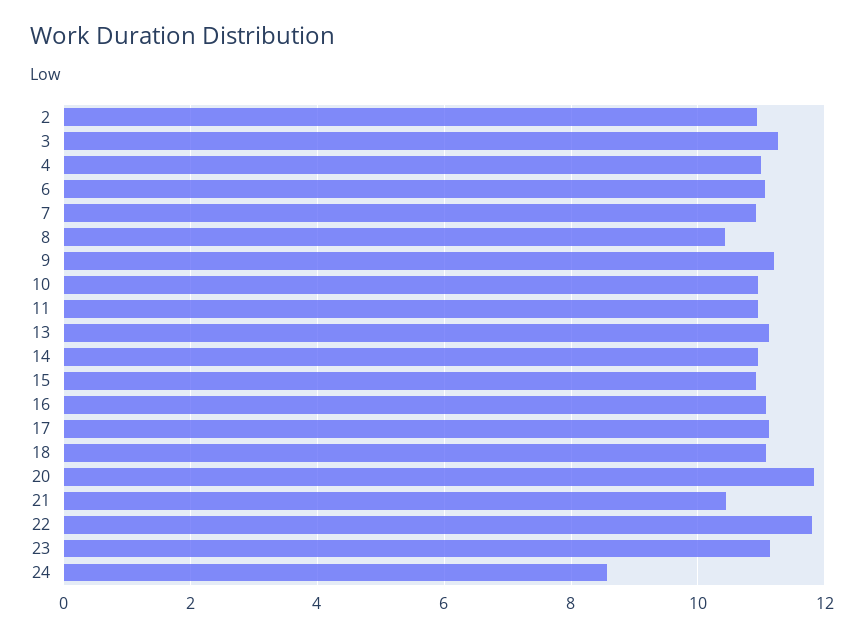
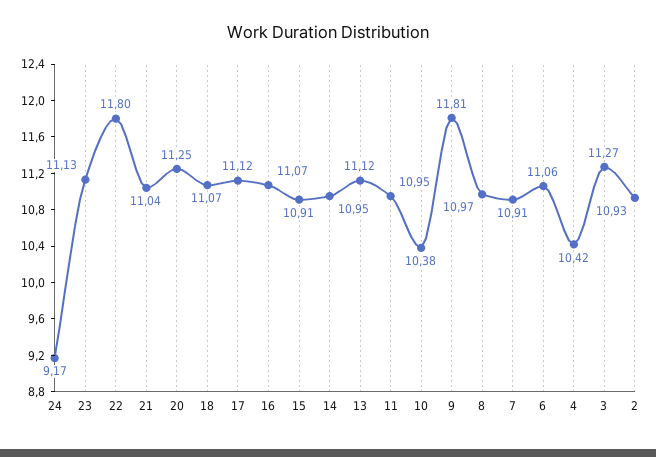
4: 11 -> 10.42
8: 10.4 -> 10.97
9: 11.2 -> 11.81
10: 11 -> 10.38
20: 11.8 -> 11.25
21: 10.4 -> 11.04
24: 8.6 -> 9.17

